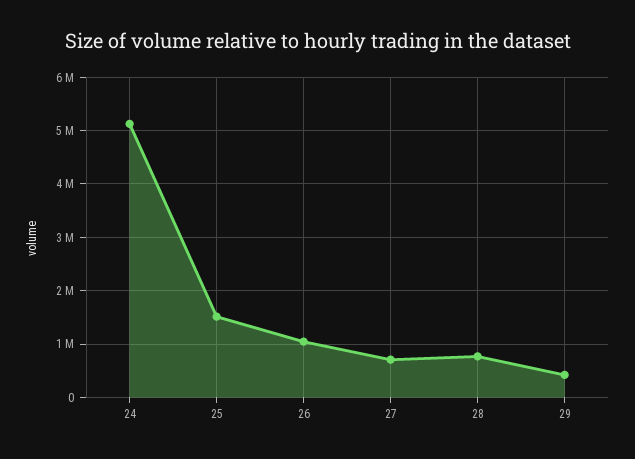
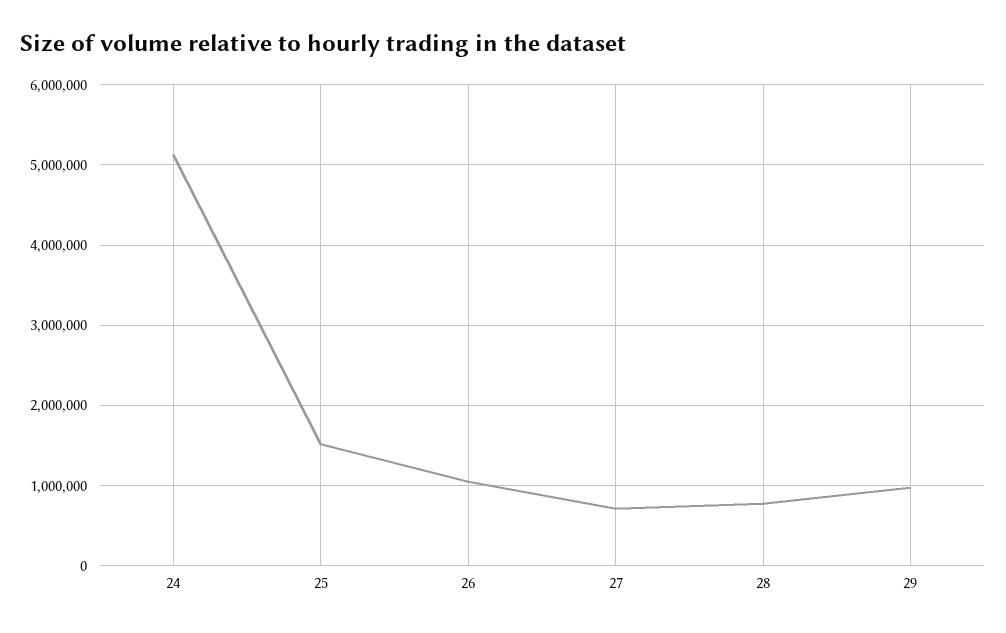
29: 400000 -> 1000000

